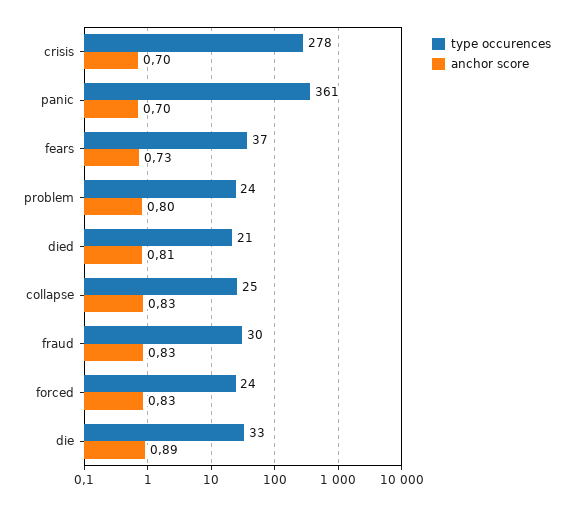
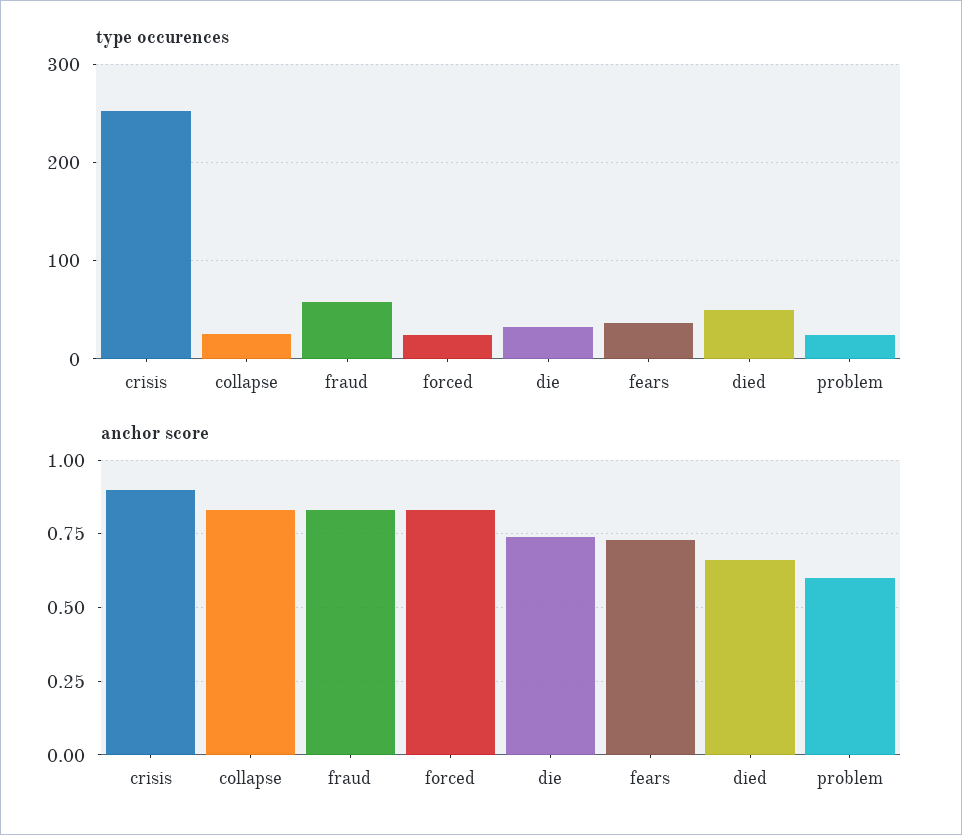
type occurences, crisis: 278 -> 250
anchor score, crisis: 0.7 -> 0.9
type occurences, panic: 361 -> none
anchor score, panic: 0.7 -> none
anchor score, problem: 0.8 -> 0.6
type occurences, died: 21 -> 50
anchor score, died: 0.81 -> 0.65
type occurences, fraud: 30 -> 60
anchor score, die: 0.89 -> 0.75

